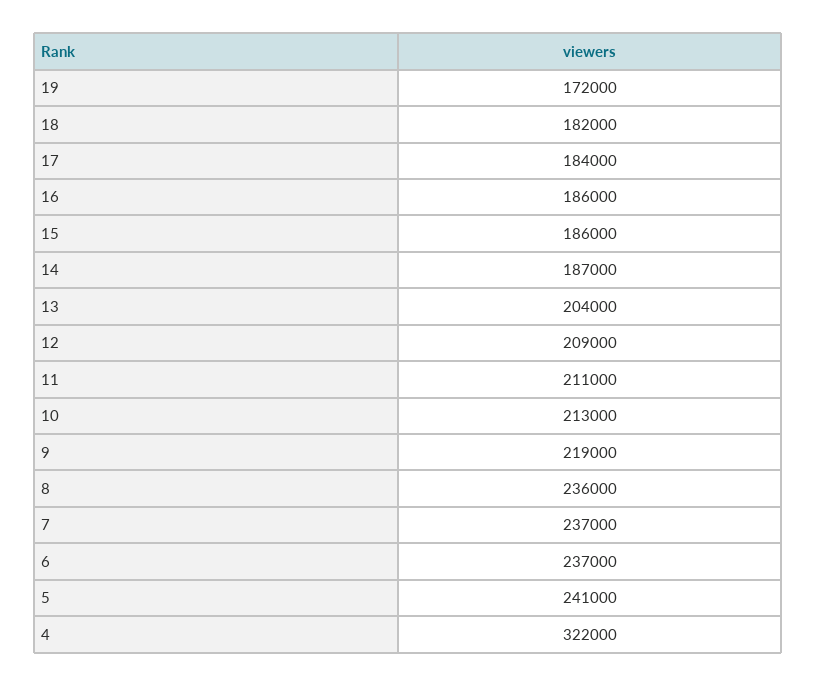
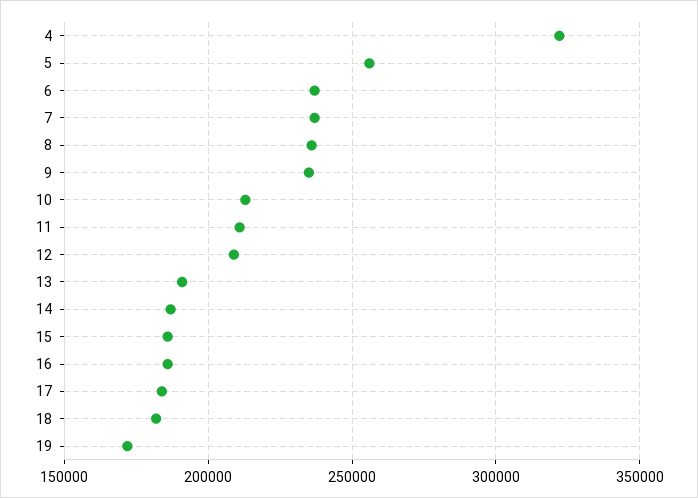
13: 204000 -> 190000
9: 219000 -> 235000
5: 241000 -> 255000

